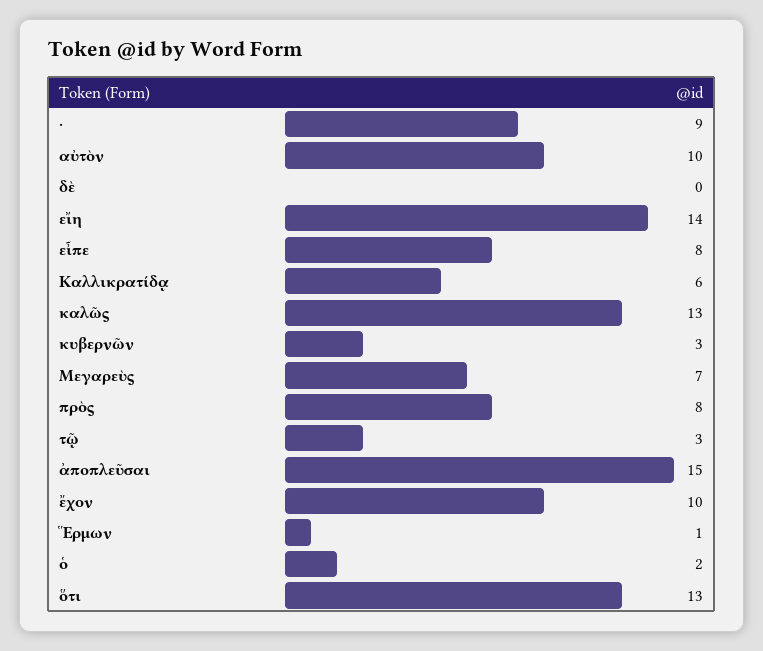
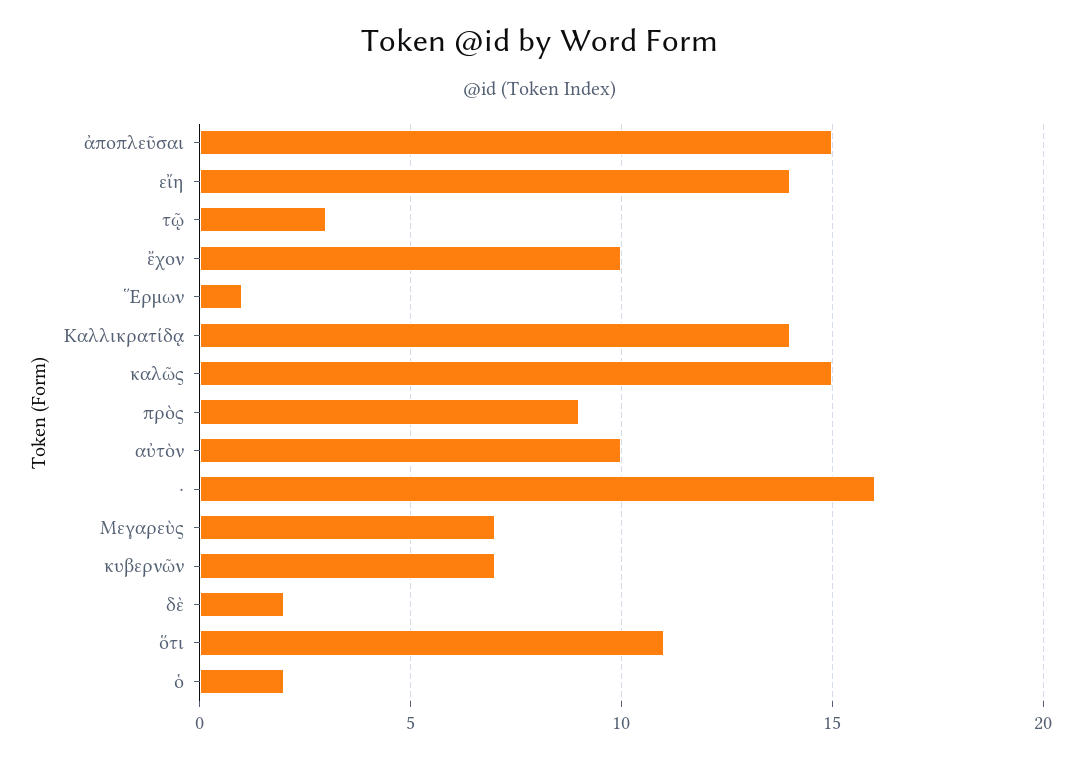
·: 9 -> 16
δὲ: 0 -> 2
εἶπε: 8 -> none
Καλλικρατίδᾳ: 6 -> 14
καλῶς: 13 -> 15
κυβερνῶν: 3 -> 7
πρὸς: 8 -> 9
ὅτι: 13 -> 11

